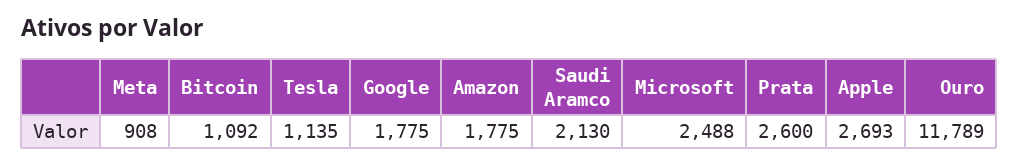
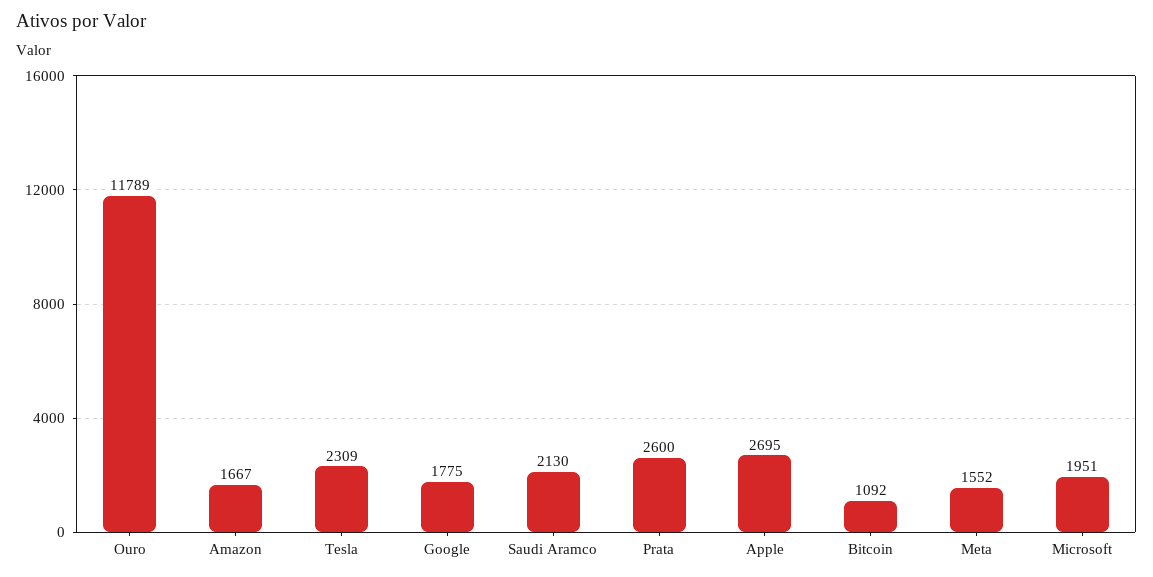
Meta: 908 -> 1552
Tesla: 1135 -> 2309
Amazon: 1775 -> 1667
Microsoft: 2488 -> 1951
Apple: 2693 -> 2695

